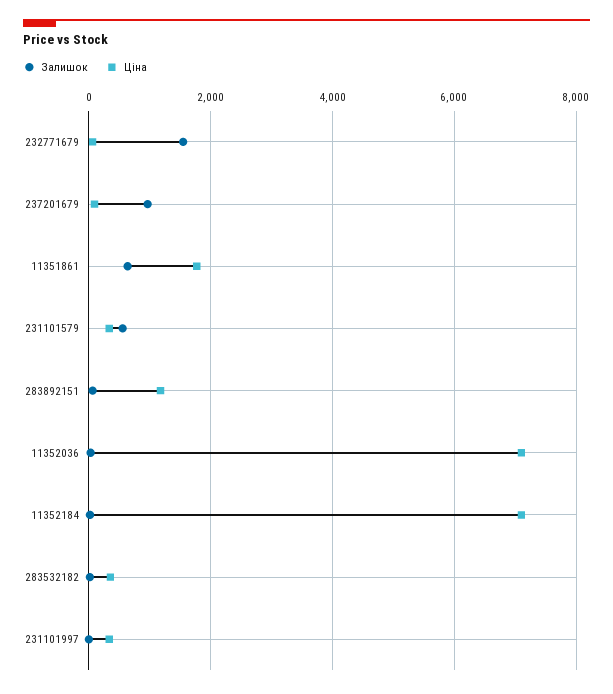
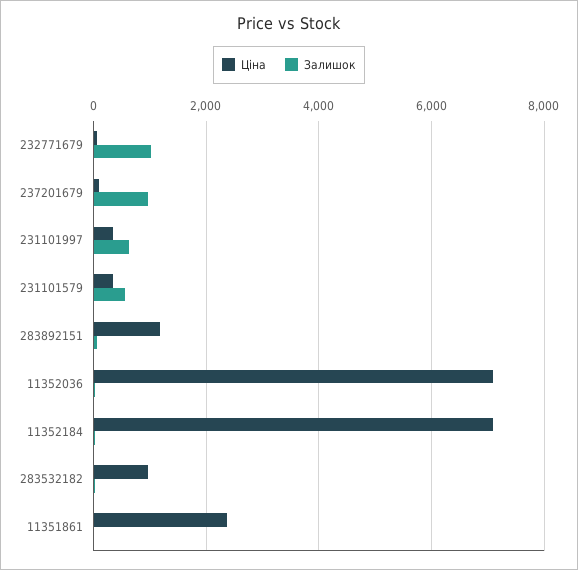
Залишок, 232771679: 1600 -> 1000
Залишок, 11351861: 600 -> 0
Ціна, 11351861: 1800 -> 2400
Ціна, 283532182: 400 -> 1000
Залишок, 231101997: 0 -> 600

